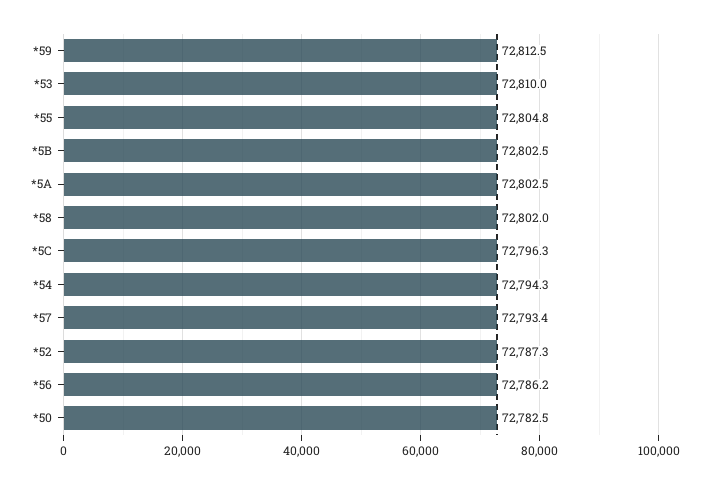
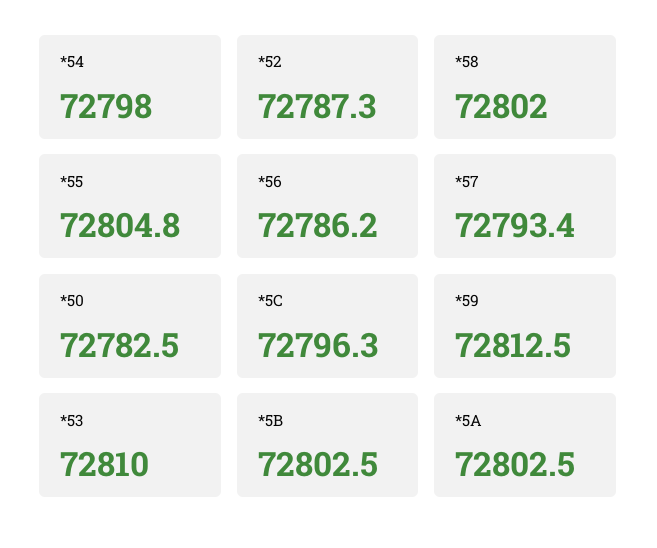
*54: 72794.3 -> 72798

